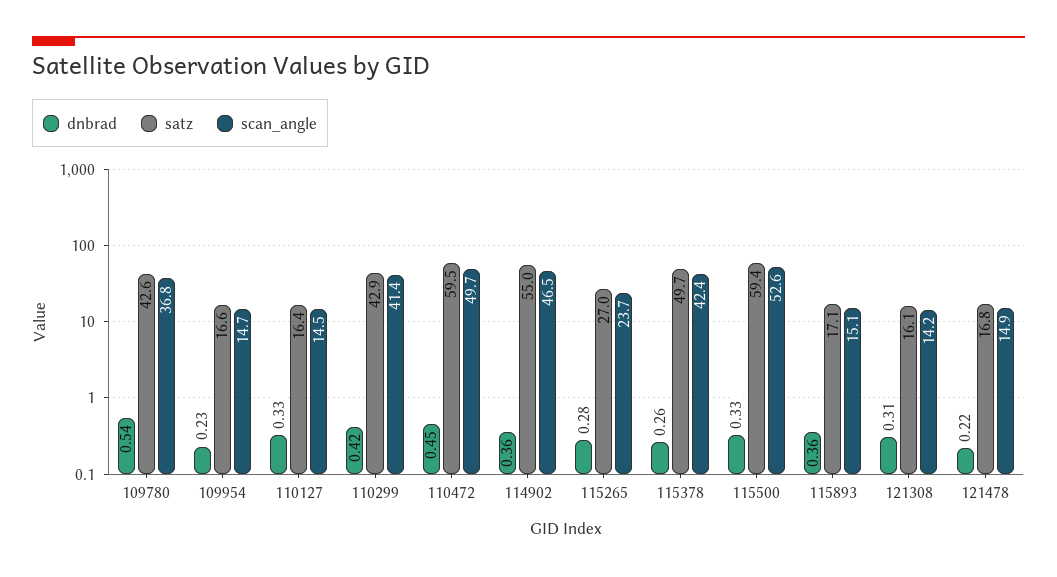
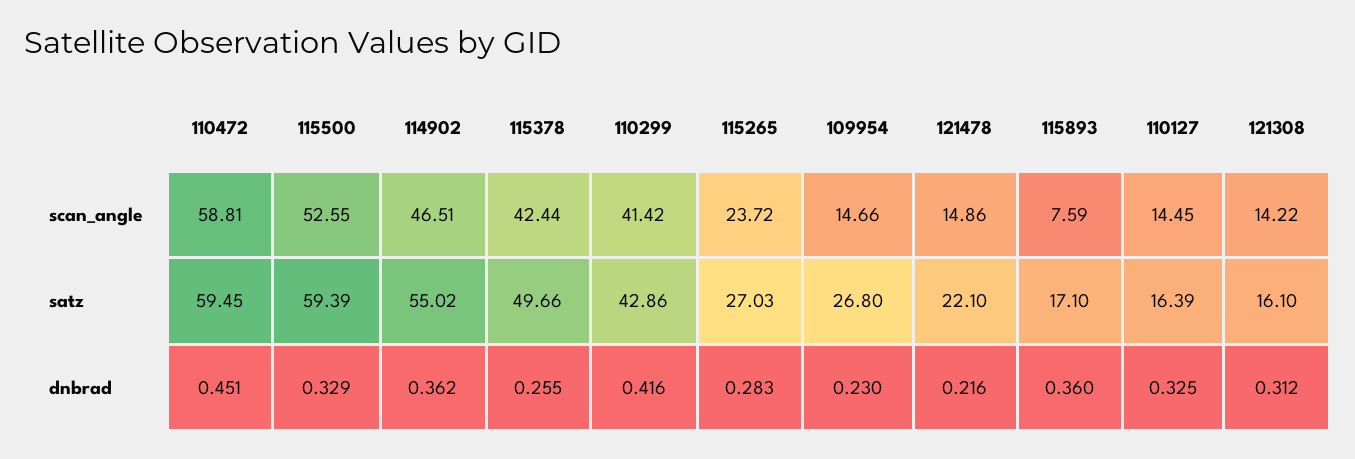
dnbrad, 109780: 0.54 -> none
satz, 109780: 42.6 -> none
scan_angle, 109780: 36.8 -> none
satz, 109954: 16.6 -> 26.8
scan_angle, 110472: 49.7 -> 58.81
scan_angle, 115893: 15.1 -> 7.59
satz, 121478: 16.8 -> 22.1

